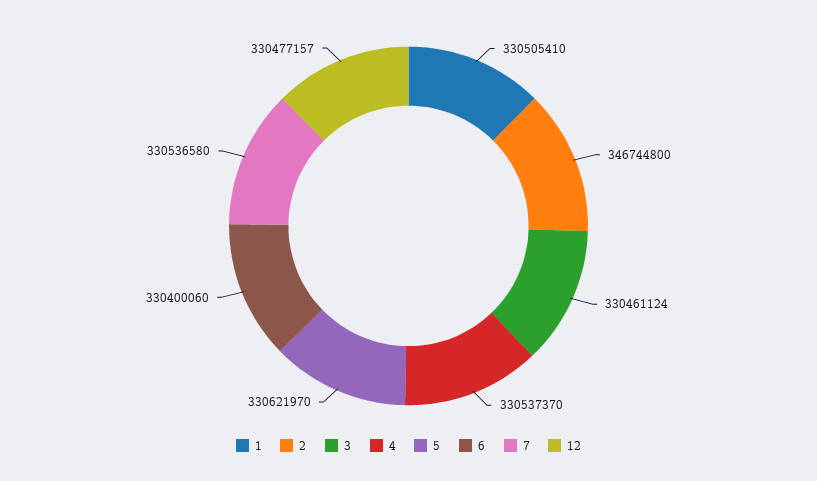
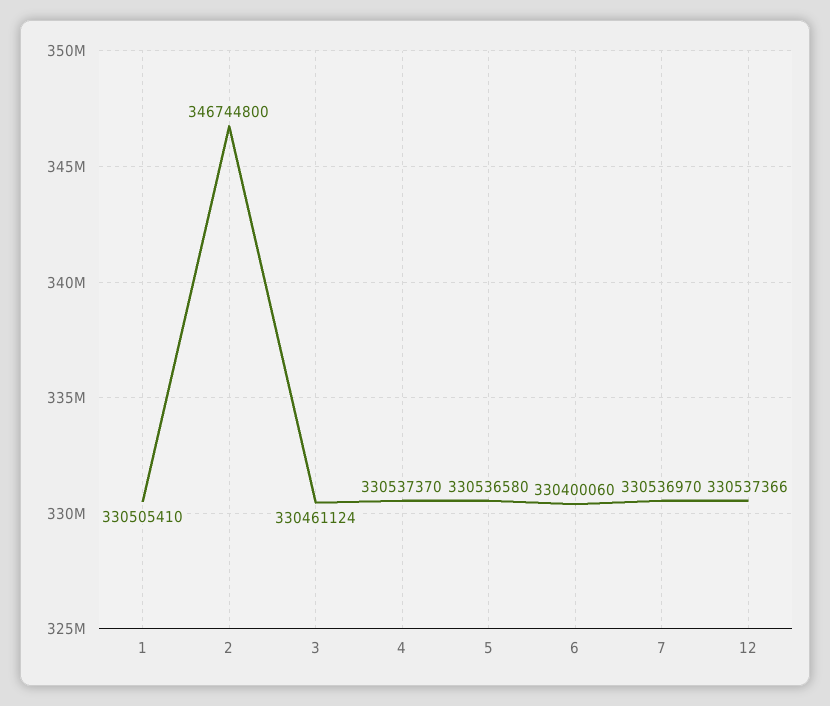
5: 330621970 -> 330536580
7: 330536580 -> 330536970
12: 330477157 -> 330537366

